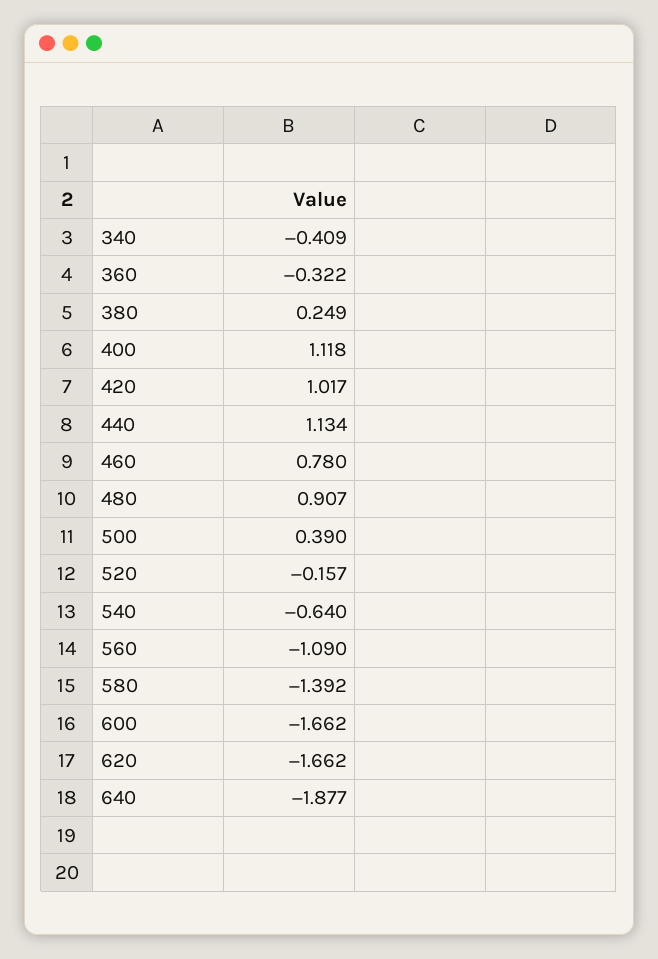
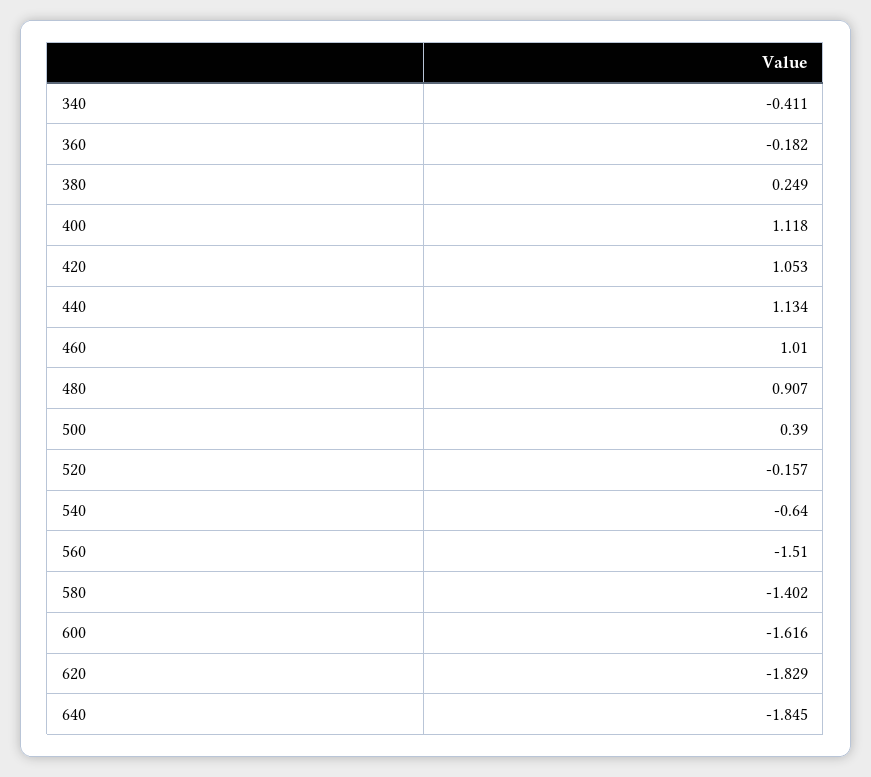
340: -0.409 -> -0.411
360: -0.322 -> -0.182
420: 1.017 -> 1.053
460: 0.78 -> 1.01
560: -1.09 -> -1.51
580: -1.392 -> -1.402
600: -1.662 -> -1.616
620: -1.662 -> -1.829
640: -1.877 -> -1.845

